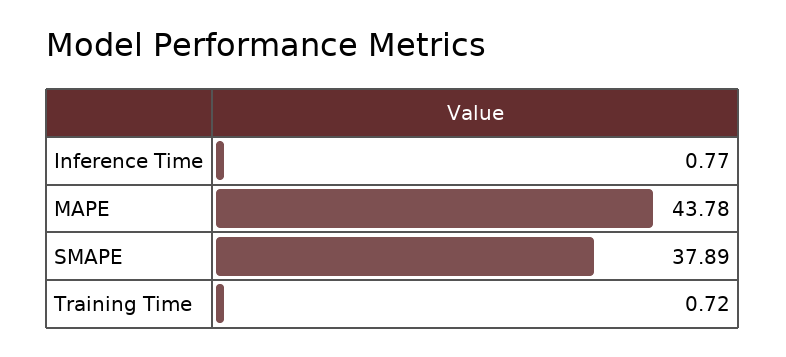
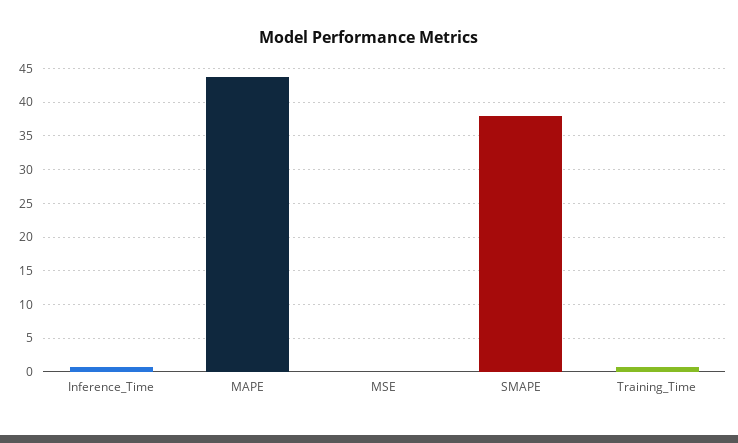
MSE: none -> 0

